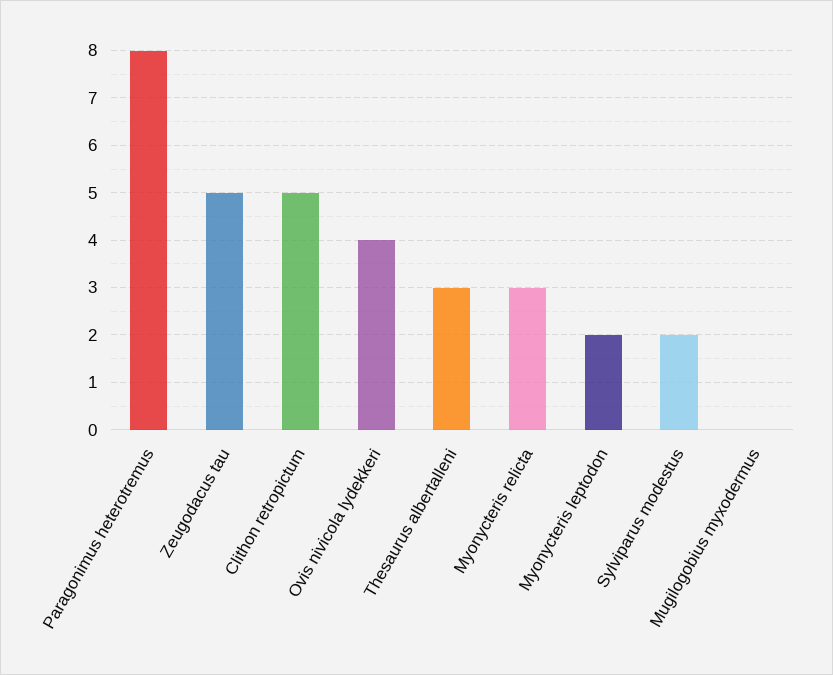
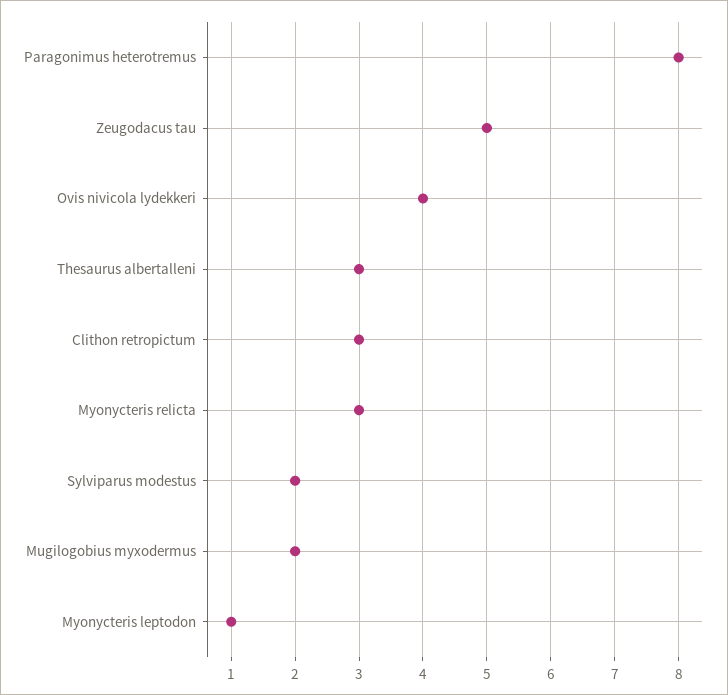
Clithon retropictum: 5 -> 3
Myonycteris leptodon: 2 -> 1
Mugilogobius myxodermus: 0 -> 2

